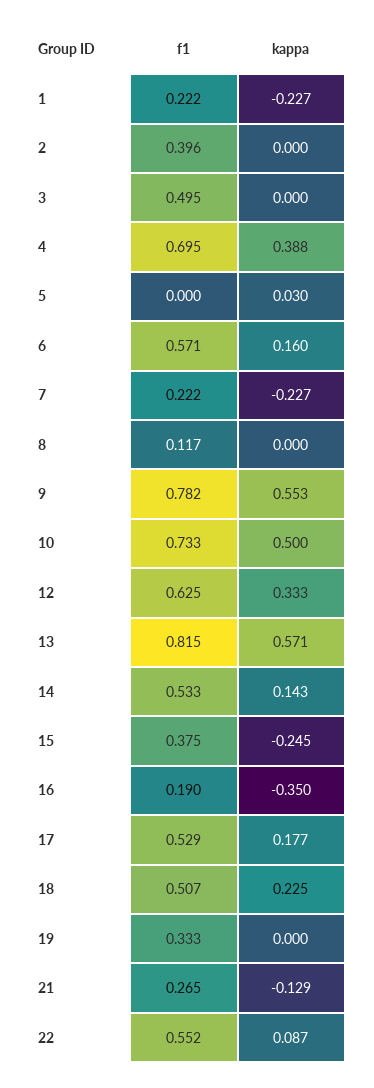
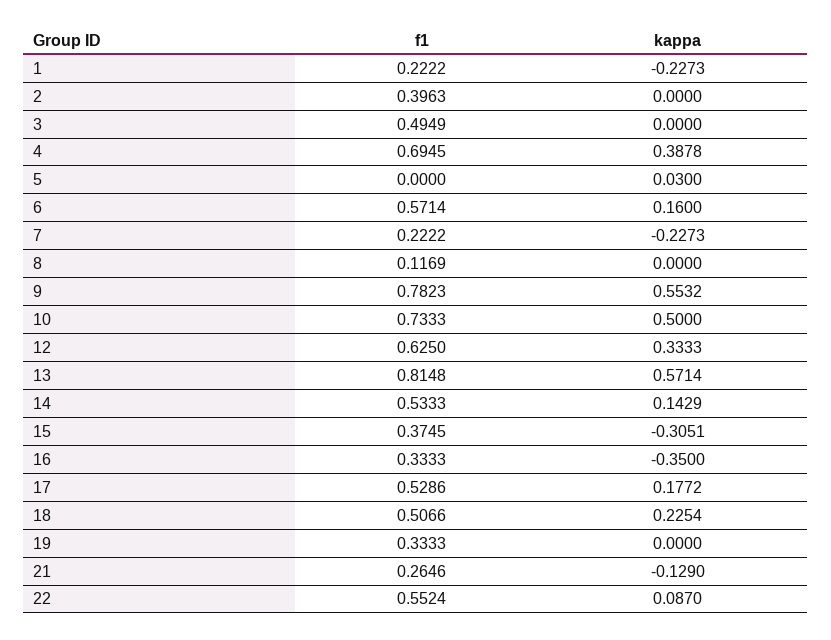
kappa, 15: -0.245 -> -0.3051
f1, 16: 0.19 -> 0.3333

